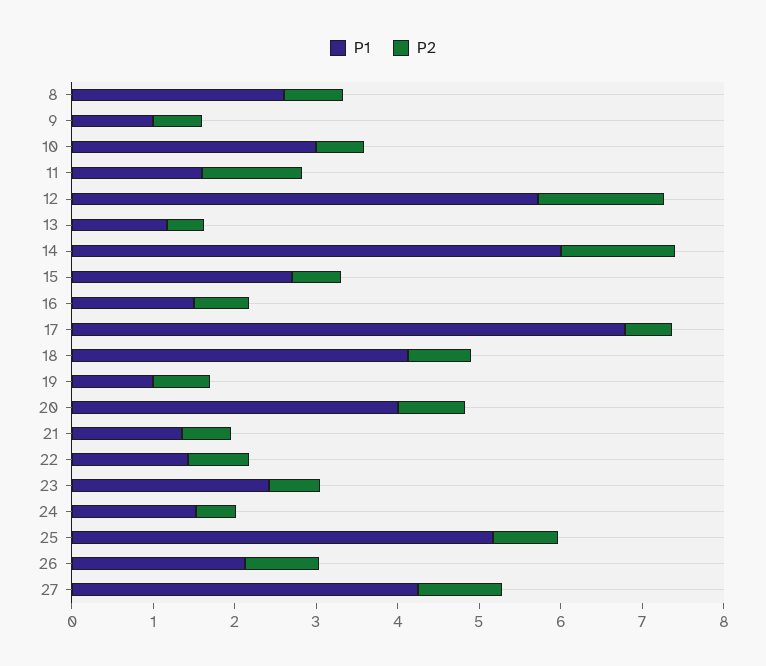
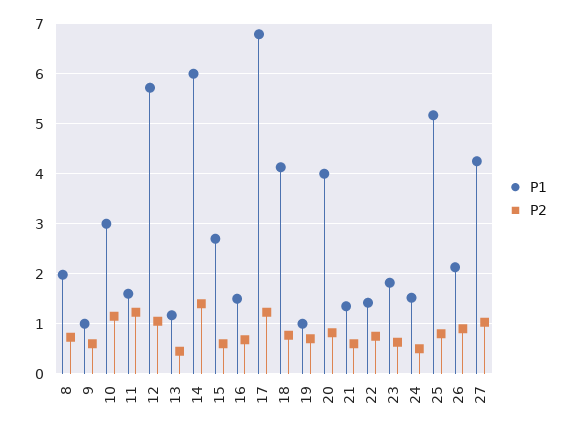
P1, 8: 2.6 -> 2
P2, 10: 0.6 -> 1.2
P2, 12: 1.6 -> 1
P2, 17: 0.6 -> 1.2
P1, 23: 2.4 -> 1.8

